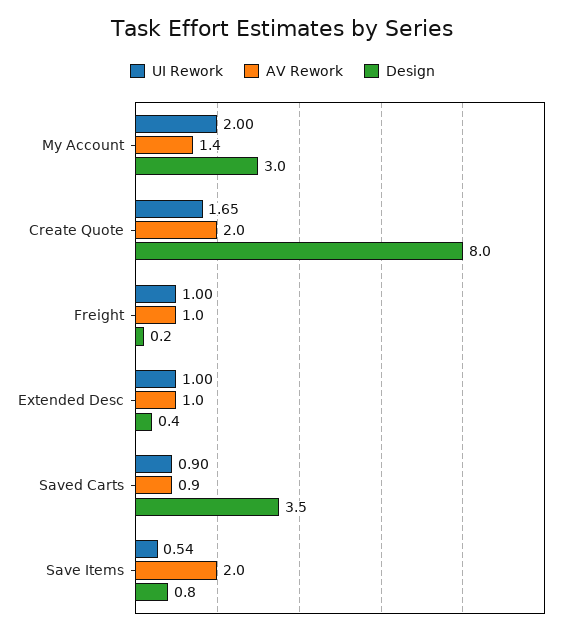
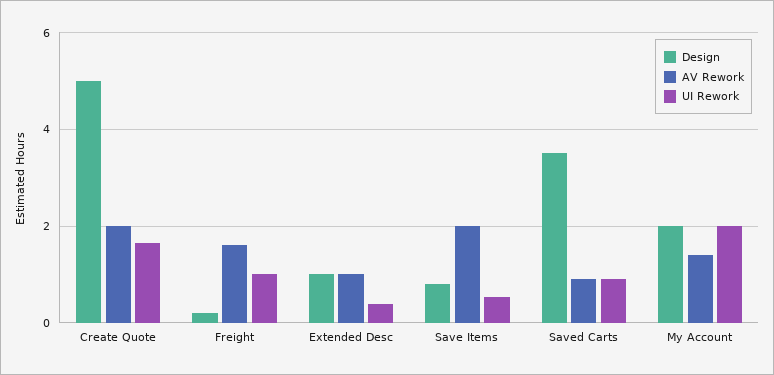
Design, My Account: 3 -> 2
Design, Create Quote: 8 -> 5
AV Rework, Freight: 1 -> 1.6
UI Rework, Extended Desc: 1 -> 0.4
Design, Extended Desc: 0.4 -> 1

